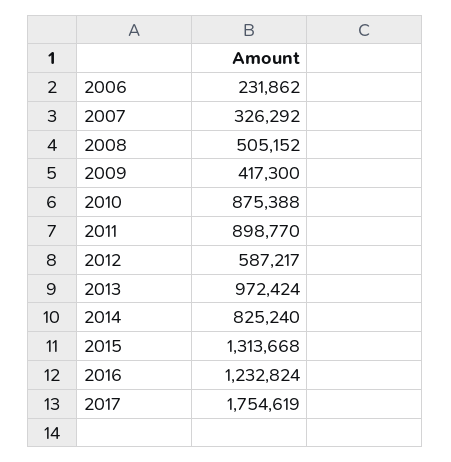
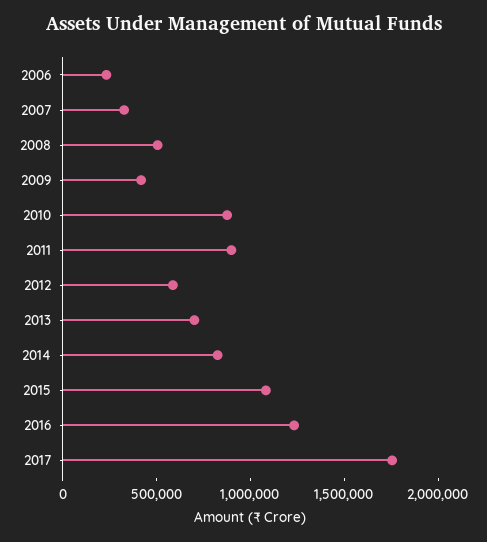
2013: 972424 -> 700000
2015: 1313668 -> 1100000

